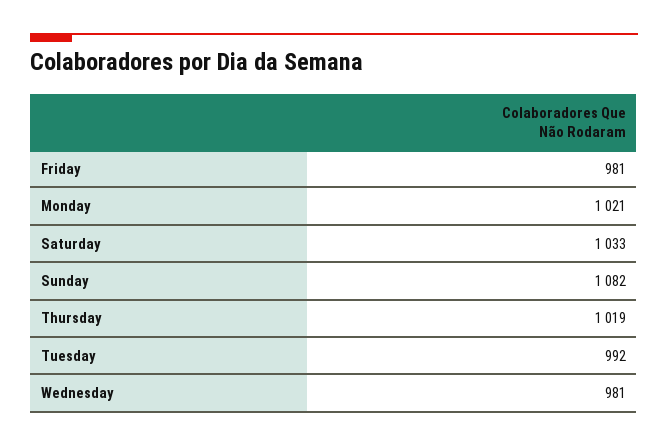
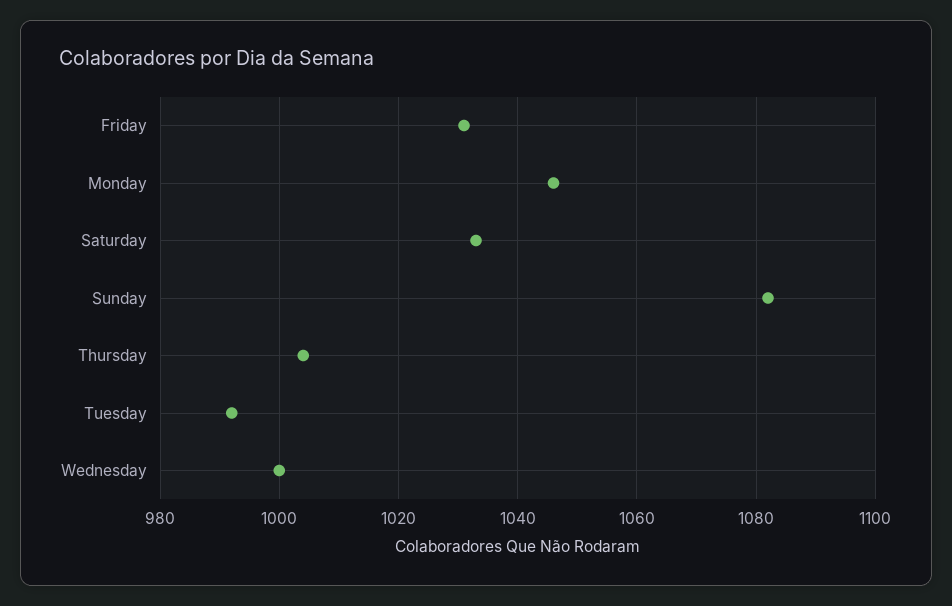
Friday: 981 -> 1030
Monday: 1021 -> 1045
Thursday: 1019 -> 1005
Wednesday: 981 -> 1000

